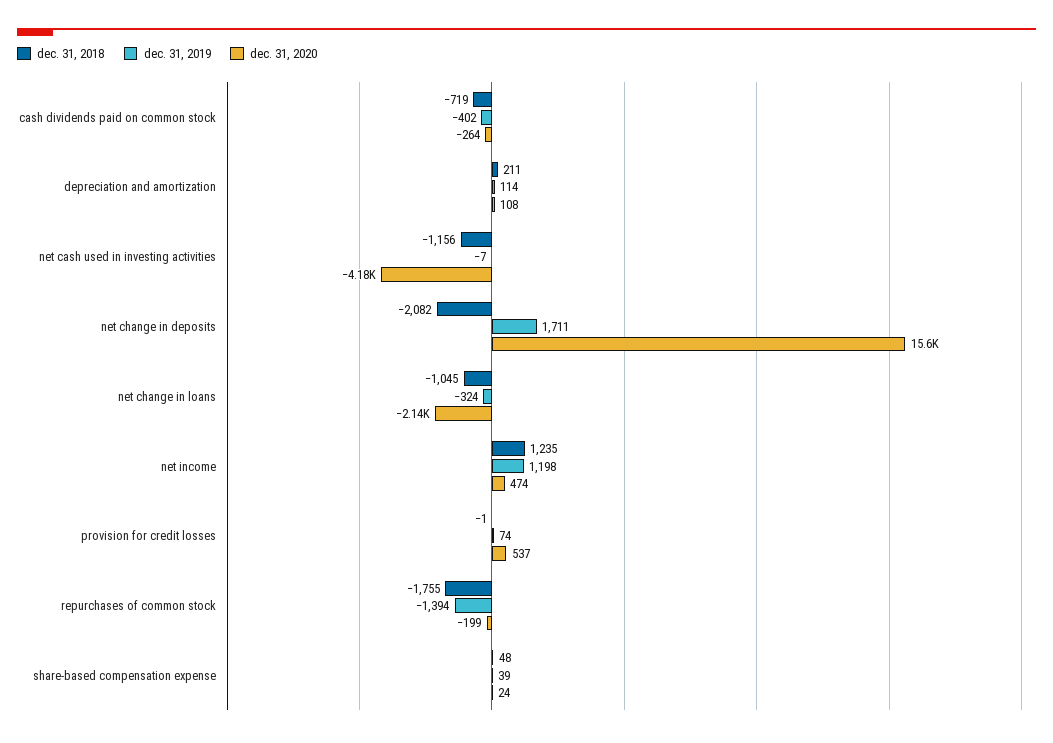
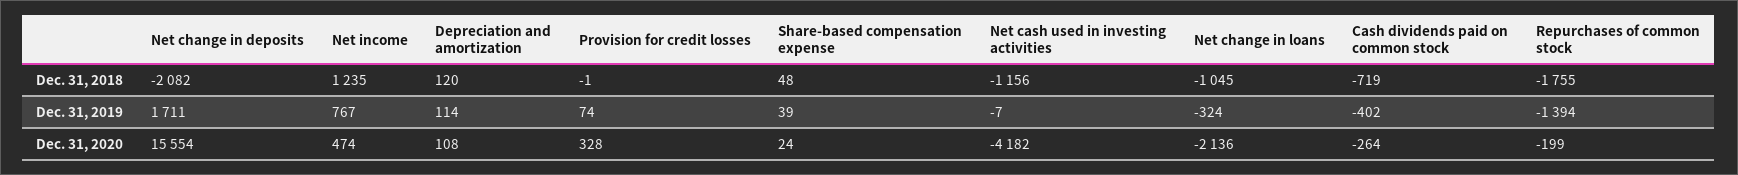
dec. 31, 2018, depreciation and amortization: 211 -> 120
dec. 31, 2019, net income: 1198 -> 767
dec. 31, 2020, provision for credit losses: 537 -> 328

